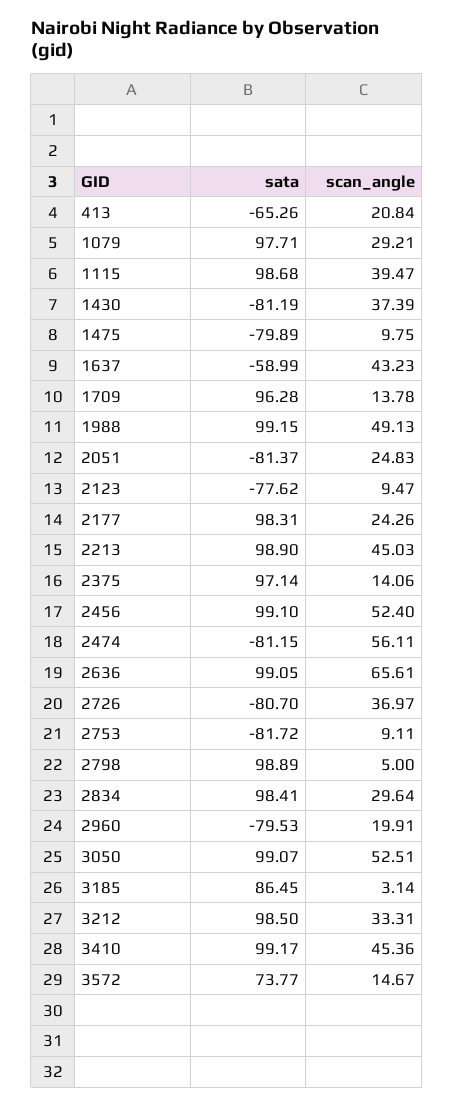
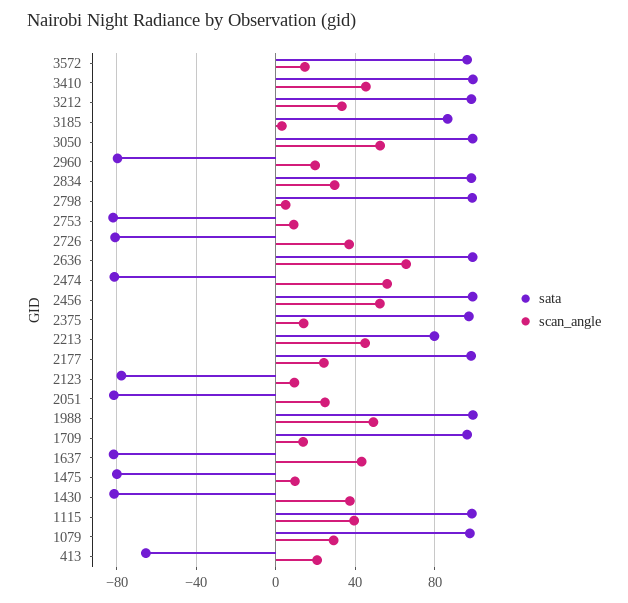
sata, 1637: -58.99 -> -80
sata, 2213: 98.9 -> 80
sata, 3572: 73.77 -> 95

